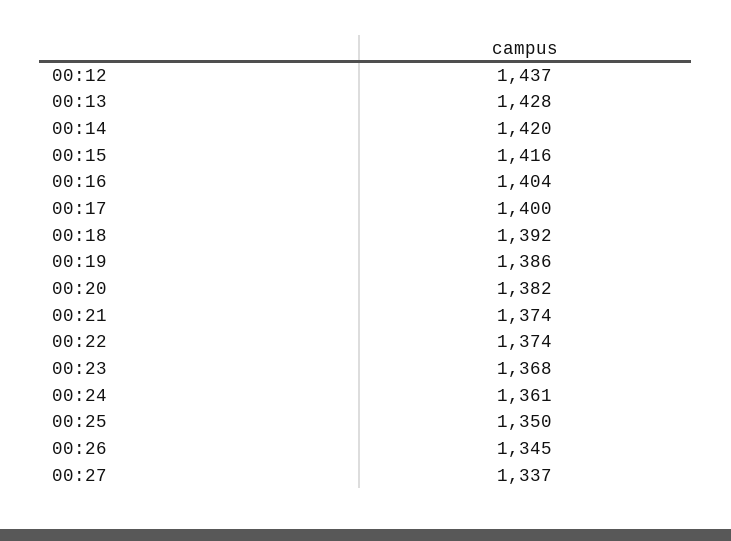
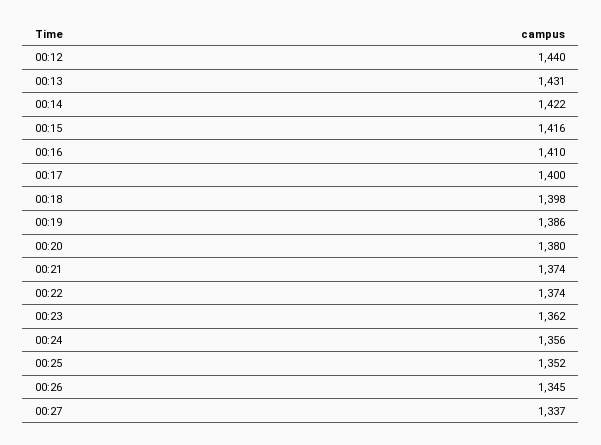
00:12: 1437 -> 1440
00:13: 1428 -> 1431
00:14: 1420 -> 1422
00:16: 1404 -> 1410
00:18: 1392 -> 1398
00:20: 1382 -> 1380
00:23: 1368 -> 1362
00:24: 1361 -> 1356
00:25: 1350 -> 1352

